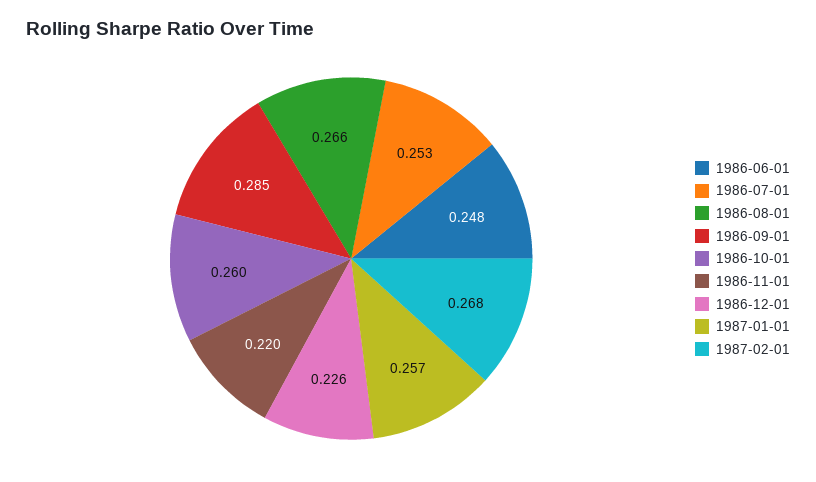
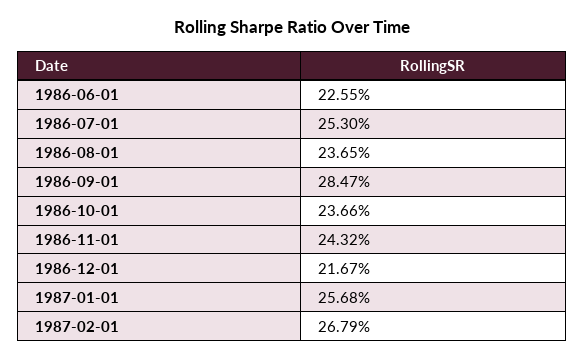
1986-06-01: 0.248 -> 0.2255
1986-08-01: 0.266 -> 0.2365
1986-10-01: 0.26 -> 0.2366
1986-11-01: 0.22 -> 0.2432
1986-12-01: 0.226 -> 0.2167

